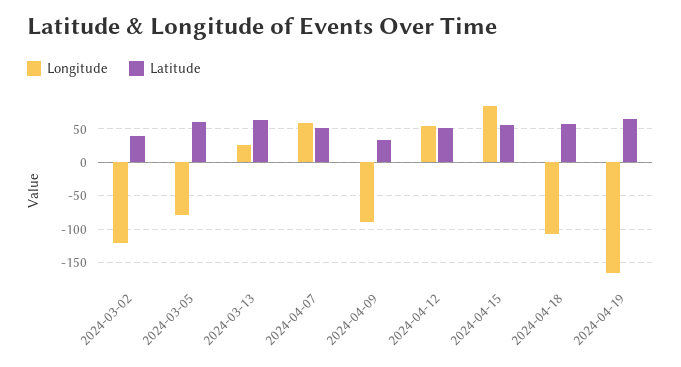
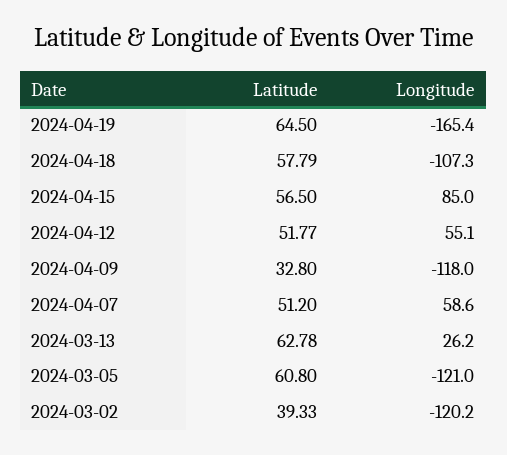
Longitude, 2024-03-05: -80 -> -121
Longitude, 2024-04-09: -90 -> -118

